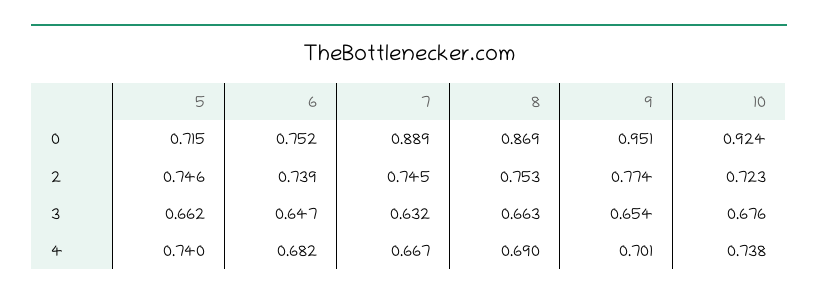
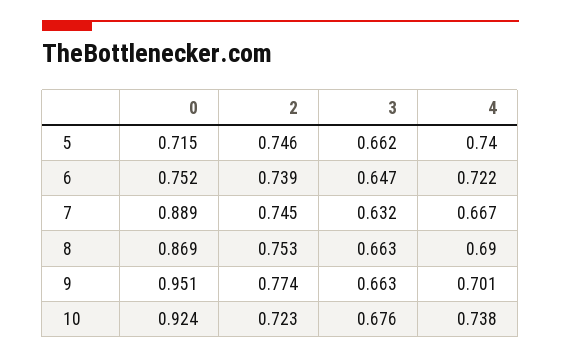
9, 3: 0.654 -> 0.663
6, 4: 0.682 -> 0.722

